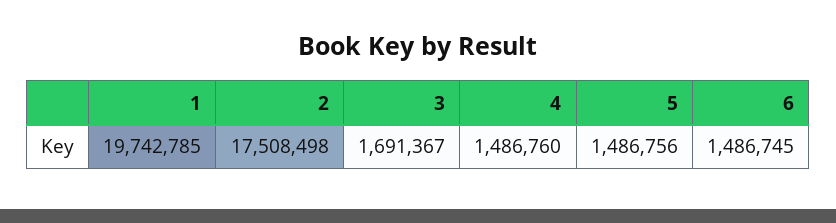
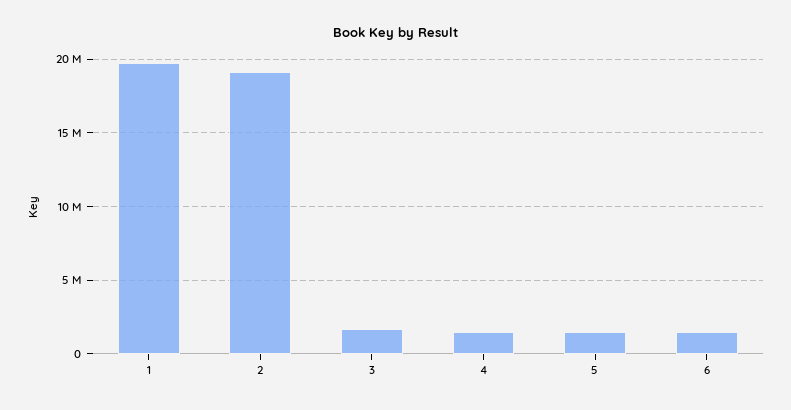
2: 17508498 -> 19000000

